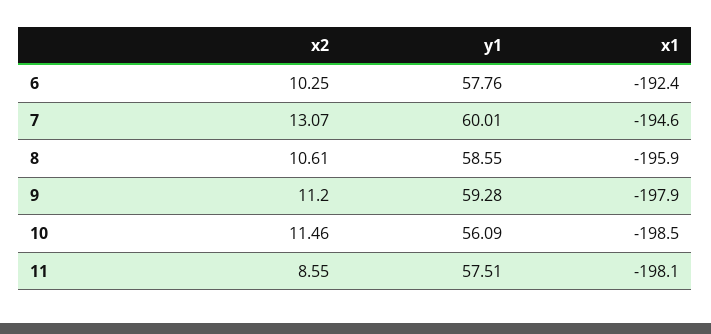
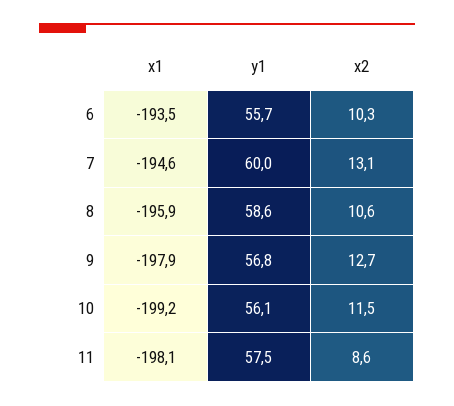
y1, 6: 57.76 -> 55.7
x1, 6: -192.4 -> -193.5
x2, 9: 11.2 -> 12.7
y1, 9: 59.28 -> 56.8
x1, 10: -198.5 -> -199.2

